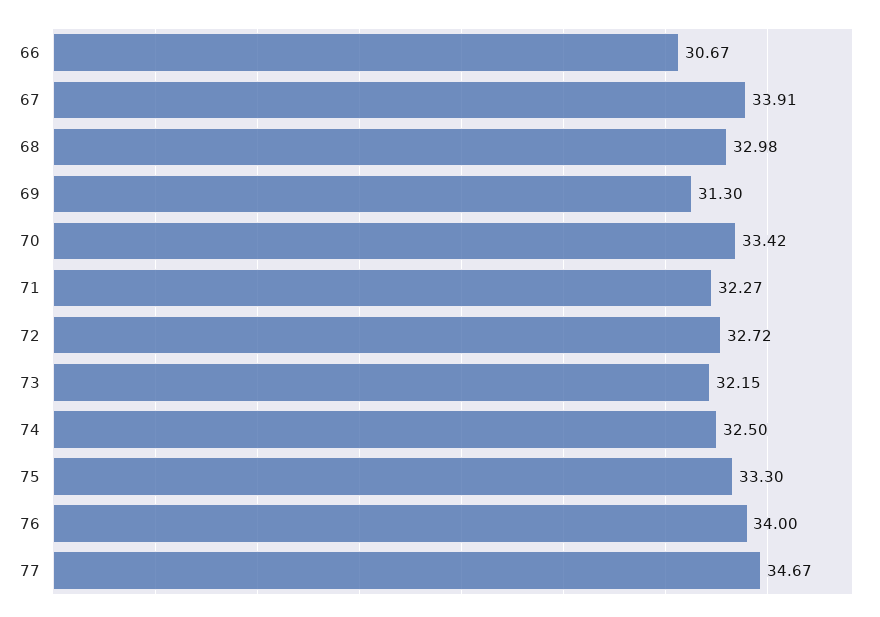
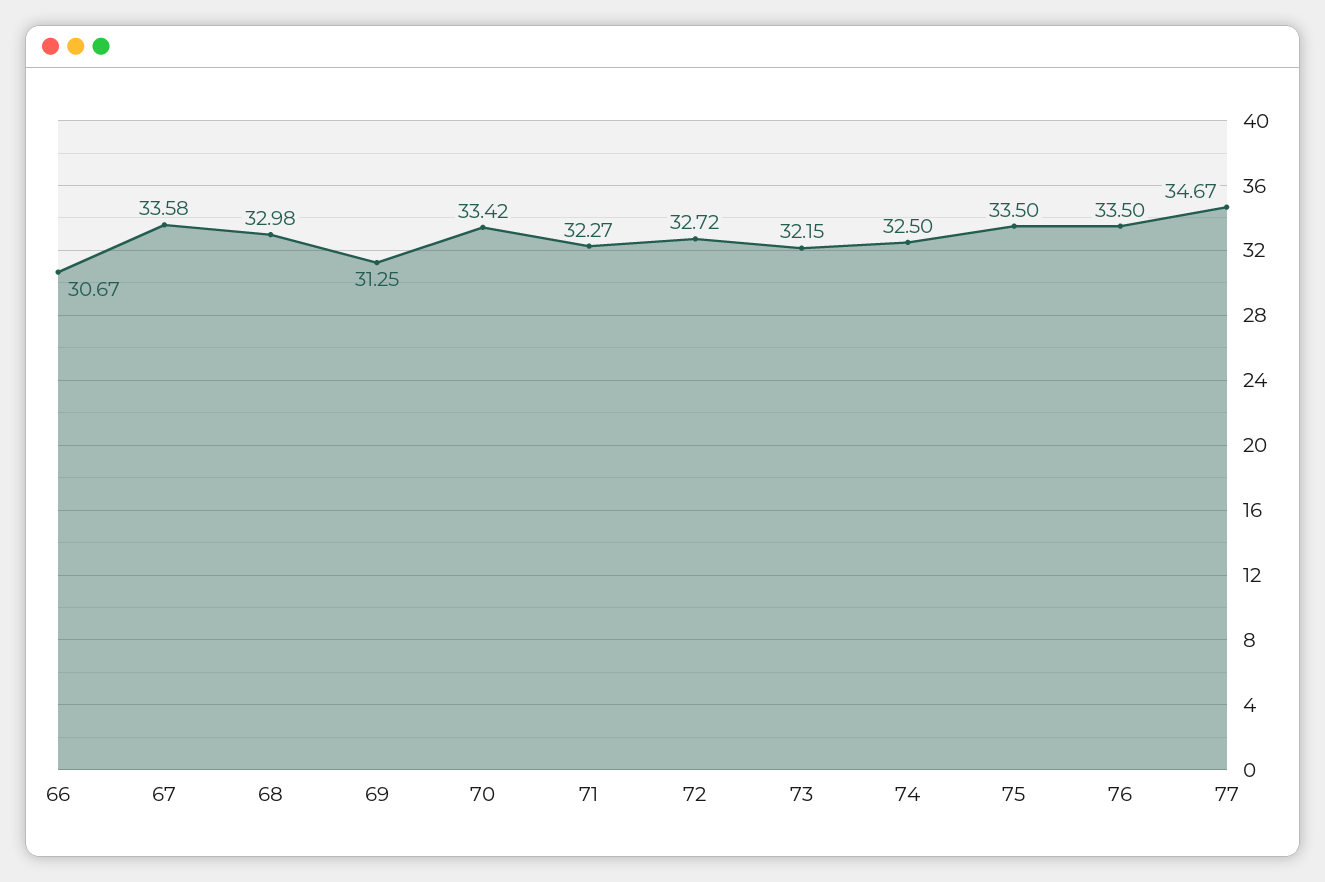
67: 33.91 -> 33.58
69: 31.3 -> 31.25
75: 33.3 -> 33.5
76: 34 -> 33.5

